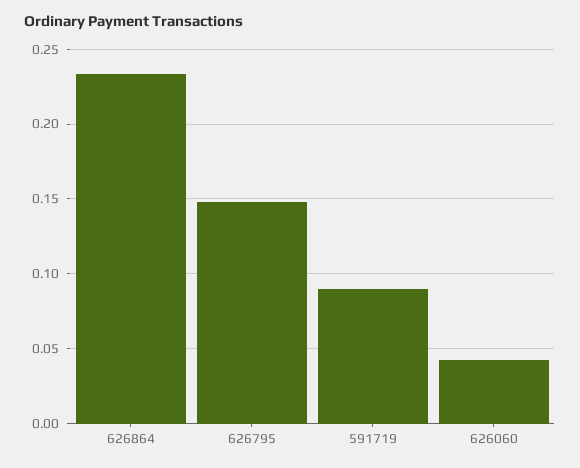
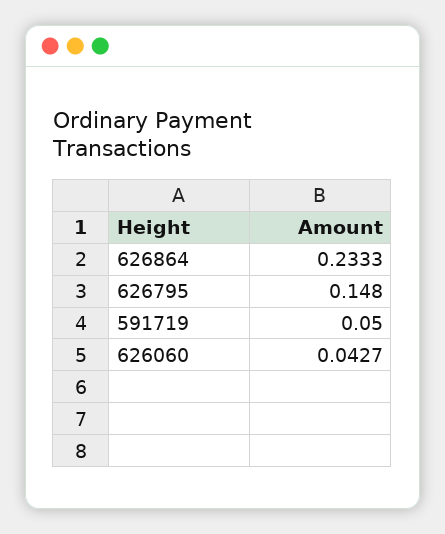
591719: 0.09 -> 0.05

